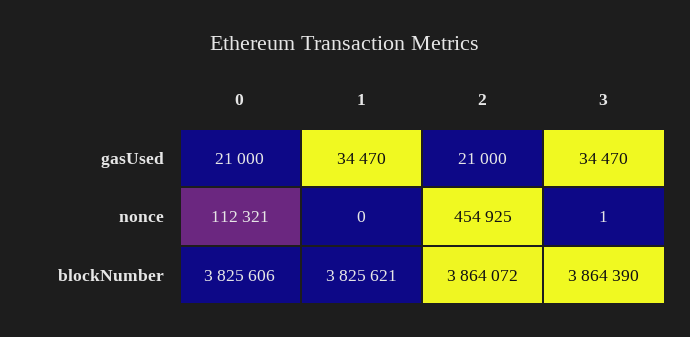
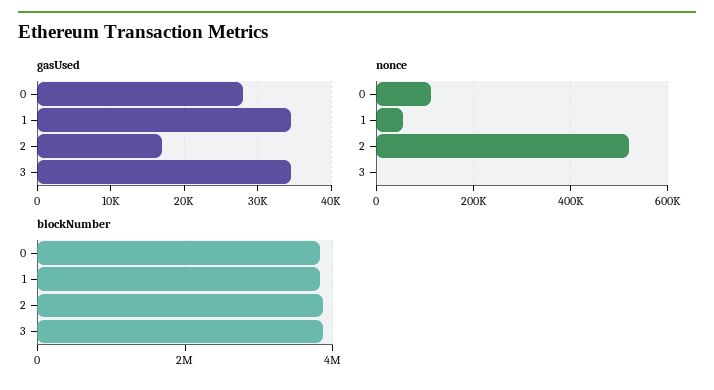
gasUsed, 0: 21000 -> 28000
gasUsed, 2: 21000 -> 17000
nonce, 1: 0 -> 60000
nonce, 2: 454925 -> 520000

